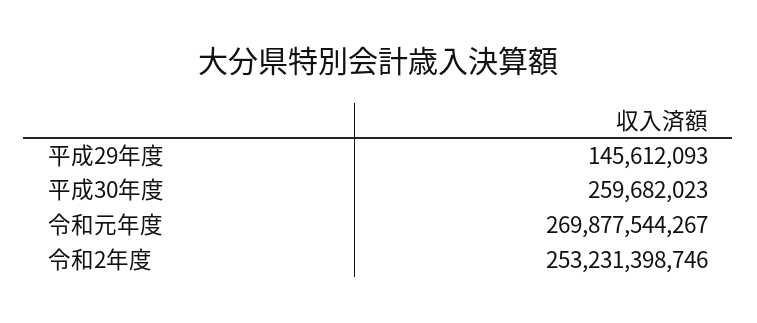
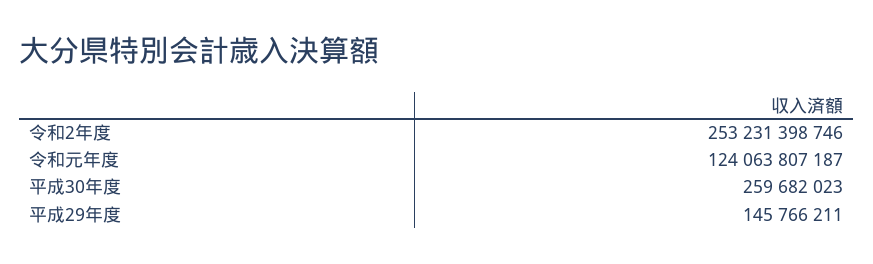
平成29年度: 145612093 -> 145766211
令和元年度: 269877544267 -> 124063807187

